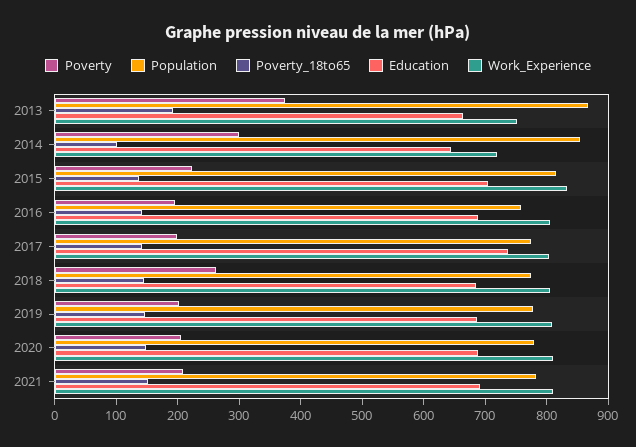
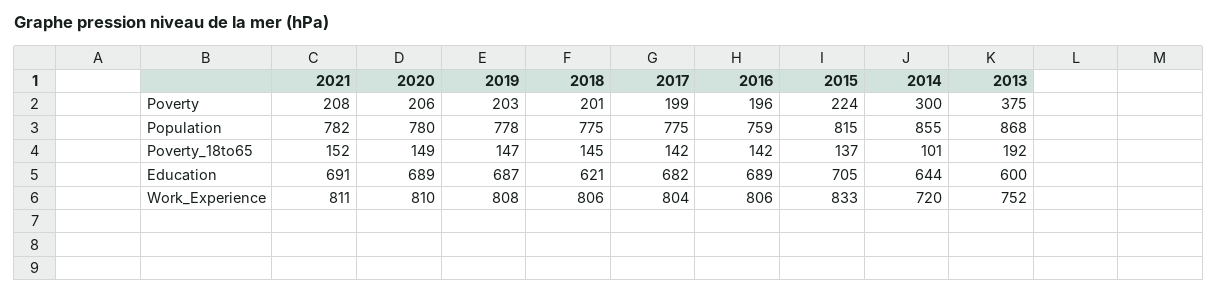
Education, 2013: 660 -> 600
Education, 2017: 740 -> 682
Poverty, 2018: 260 -> 201
Education, 2018: 680 -> 621

